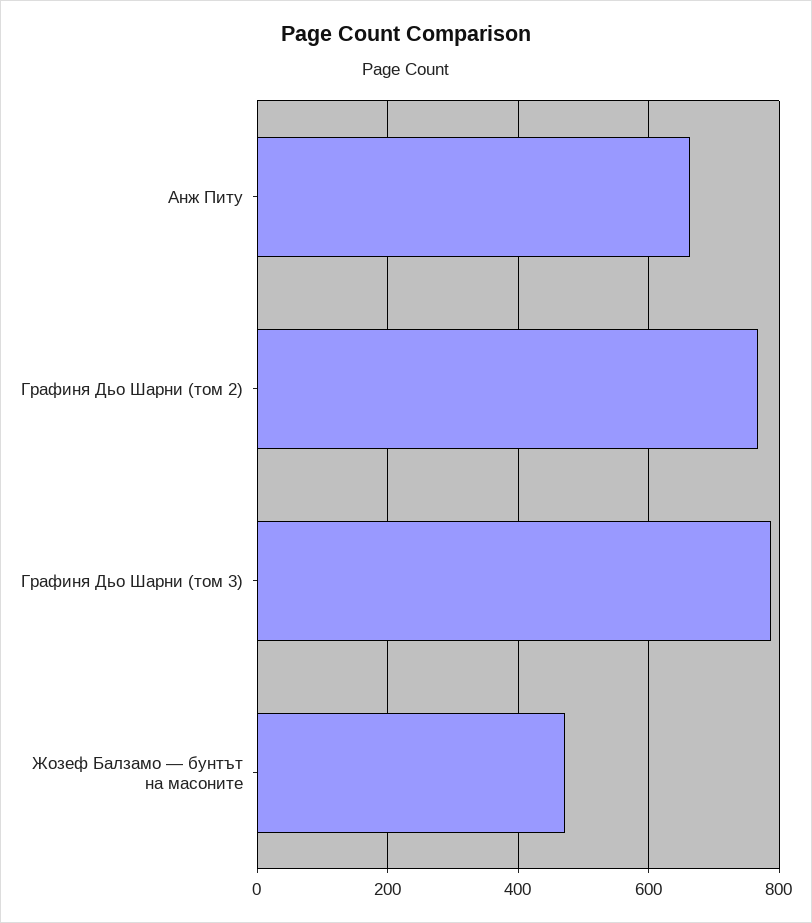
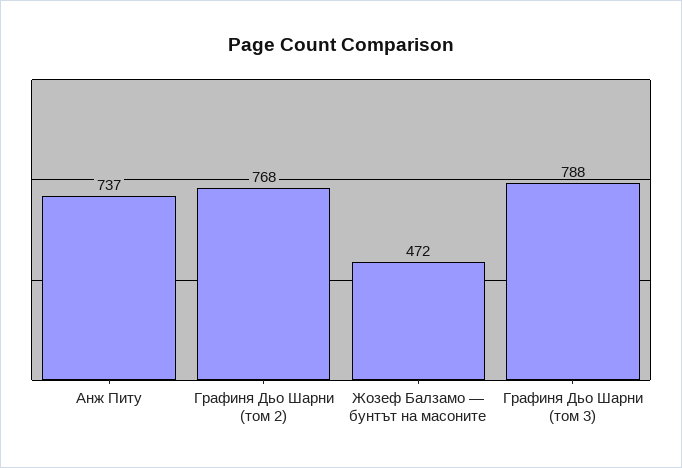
Анж Питу: 660 -> 737

